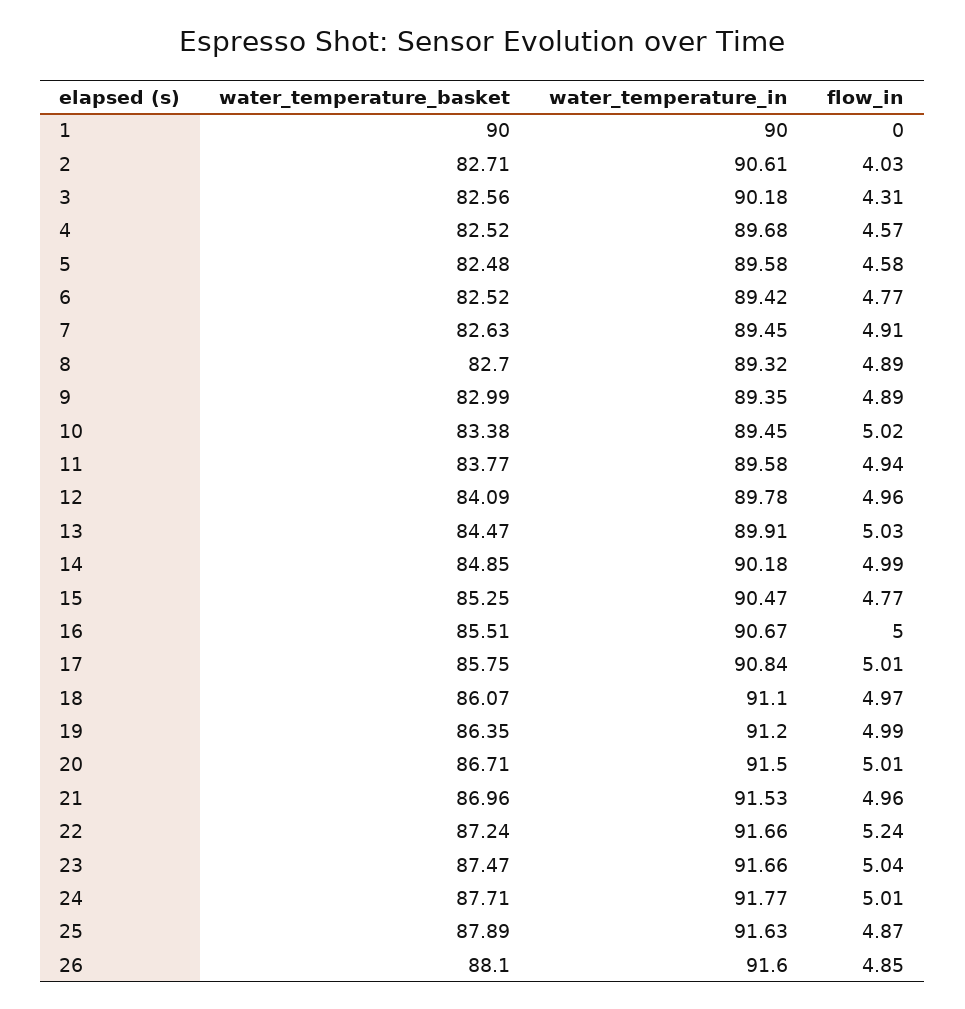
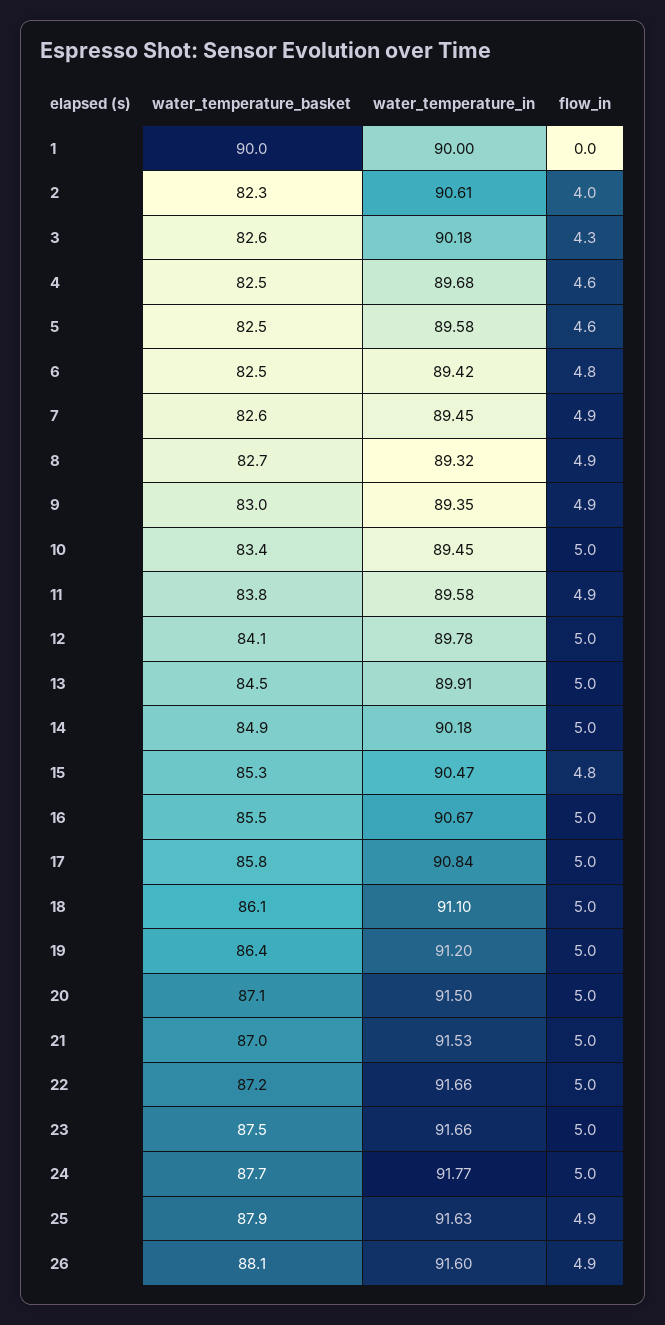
water_temperature_basket, 2: 82.71 -> 82.3
water_temperature_basket, 20: 86.71 -> 87.1
flow_in, 22: 5.24 -> 5

